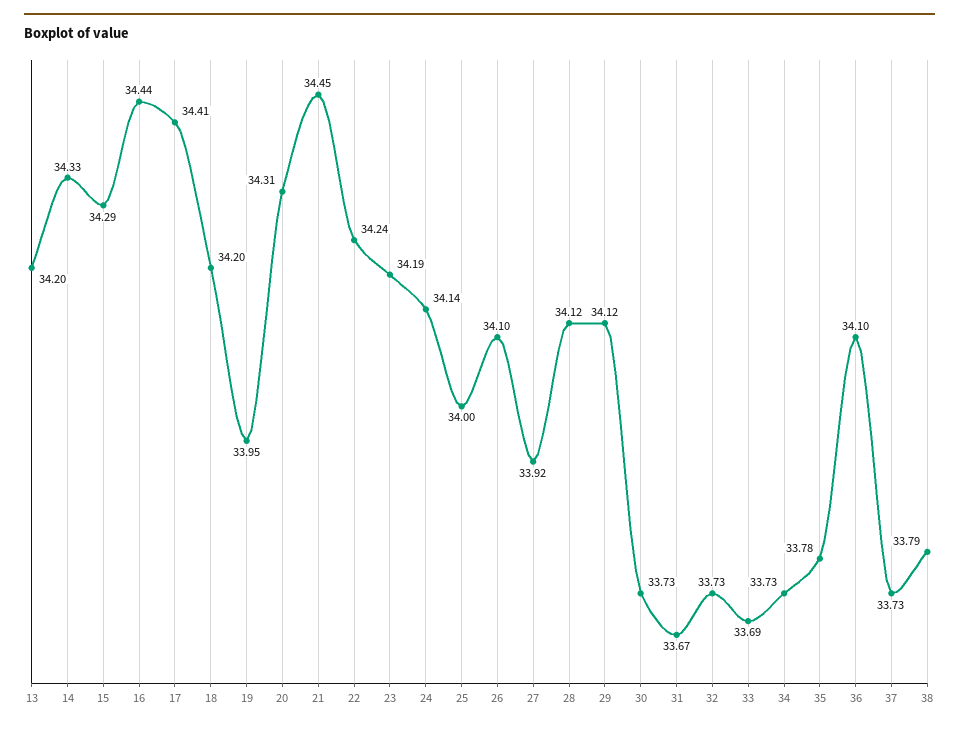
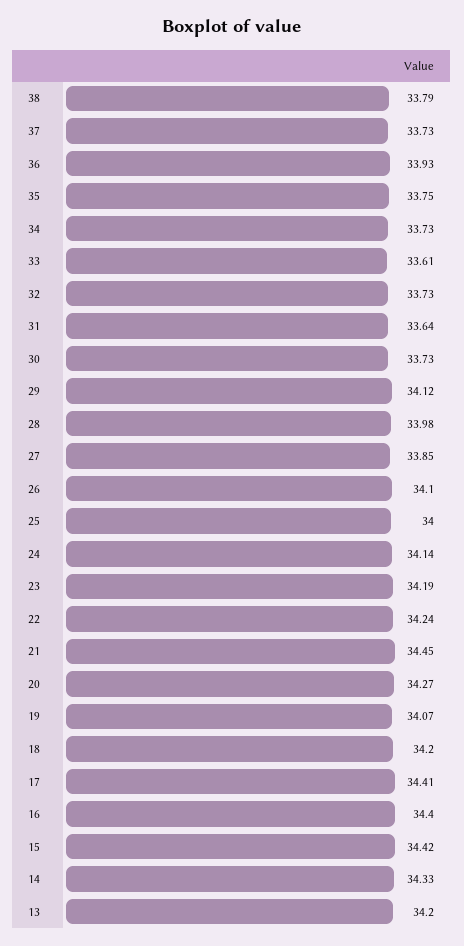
15: 34.29 -> 34.42
16: 34.44 -> 34.4
19: 33.95 -> 34.07
20: 34.31 -> 34.27
27: 33.92 -> 33.85
28: 34.12 -> 33.98
31: 33.67 -> 33.64
33: 33.69 -> 33.61
35: 33.78 -> 33.75
36: 34.1 -> 33.93

